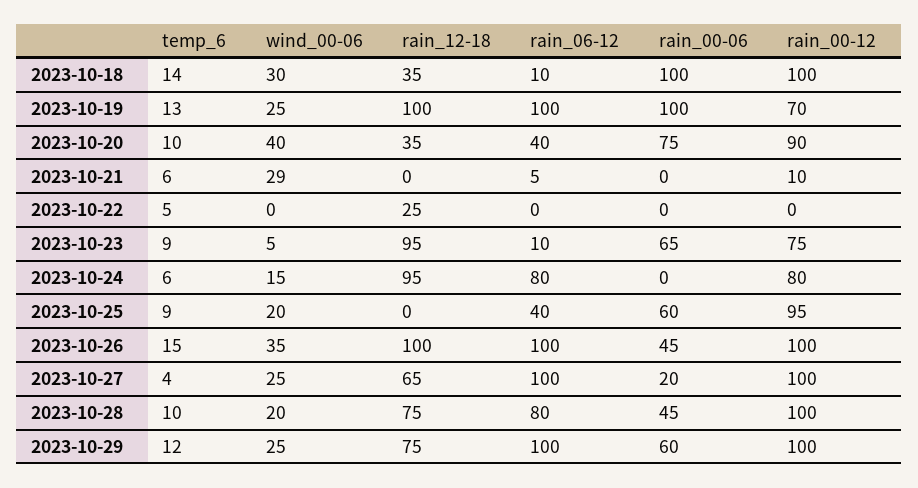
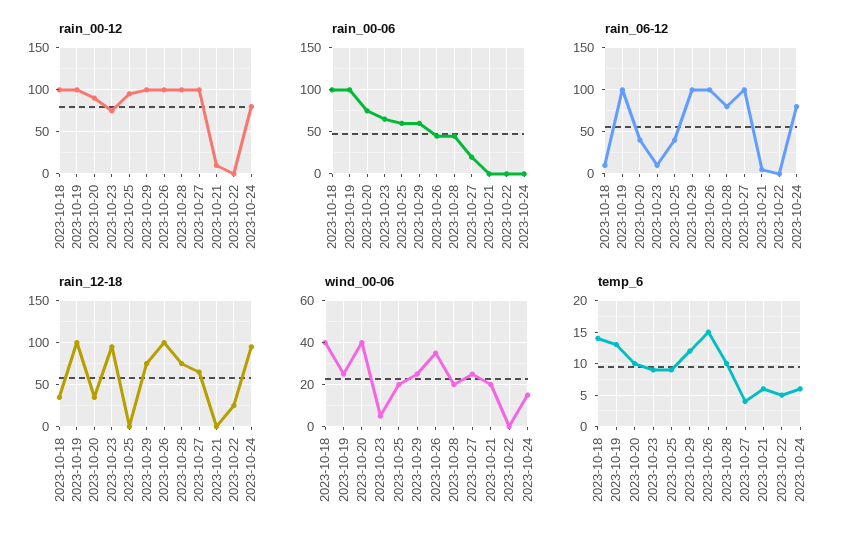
wind_00-06, 2023-10-18: 30 -> 40
rain_00-12, 2023-10-19: 70 -> 100
wind_00-06, 2023-10-21: 29 -> 20

